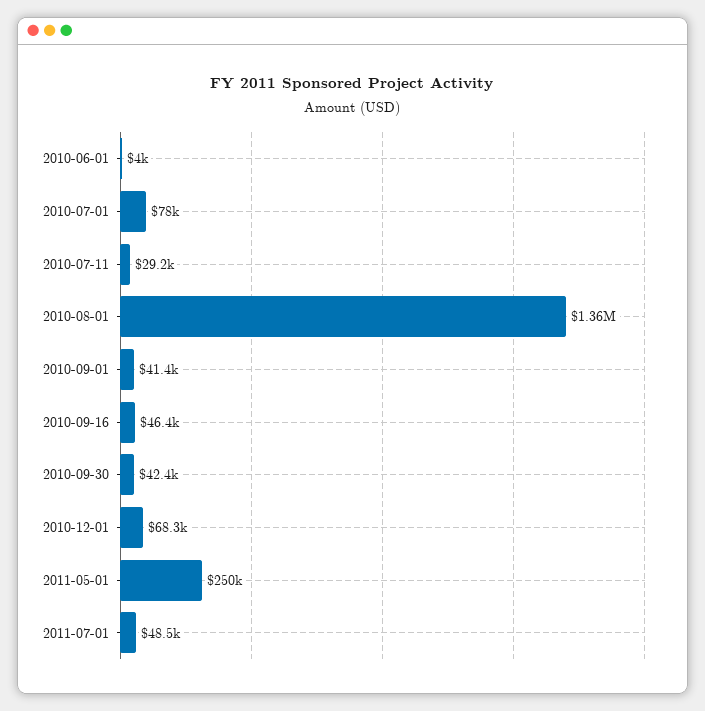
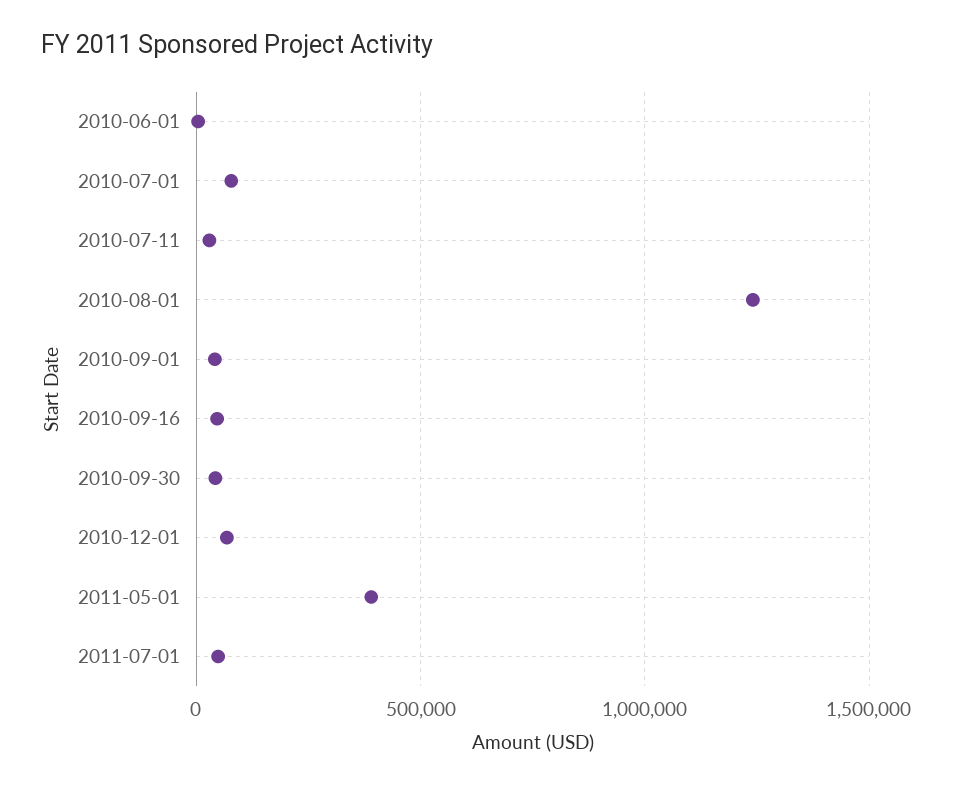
2010-08-01: 1360000 -> 1250000
2011-05-01: 250000 -> 400000

